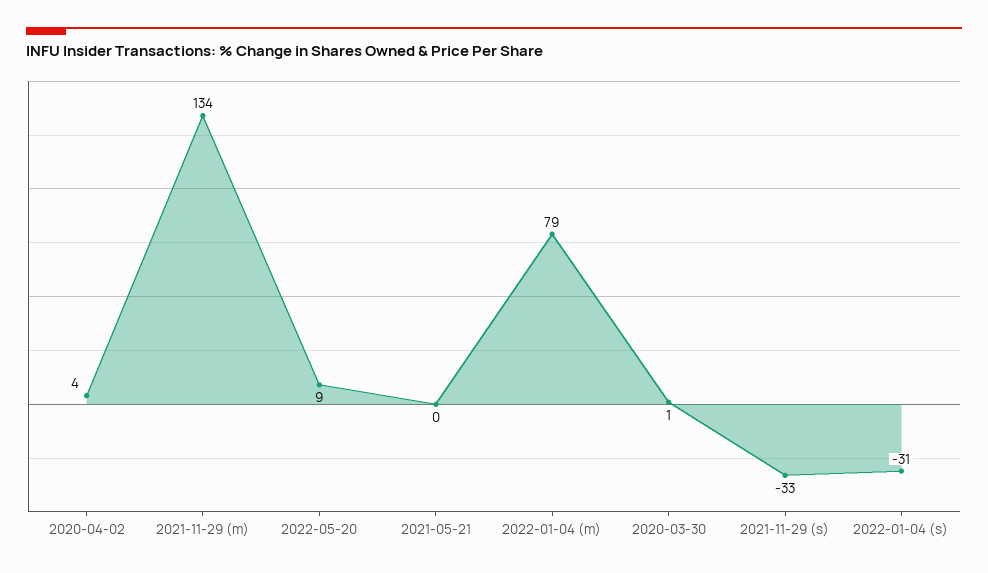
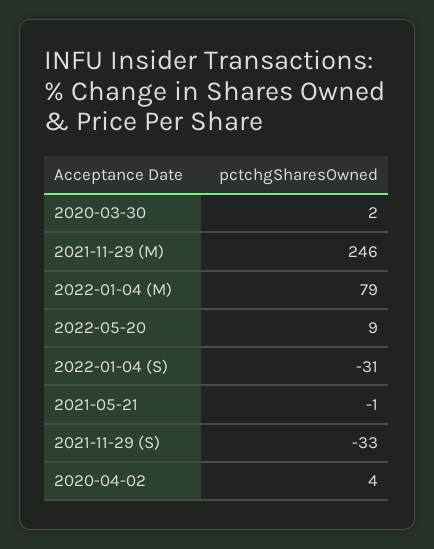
2021-11-29 (m): 134 -> 246
2021-05-21: 0 -> -1
2020-03-30: 1 -> 2

